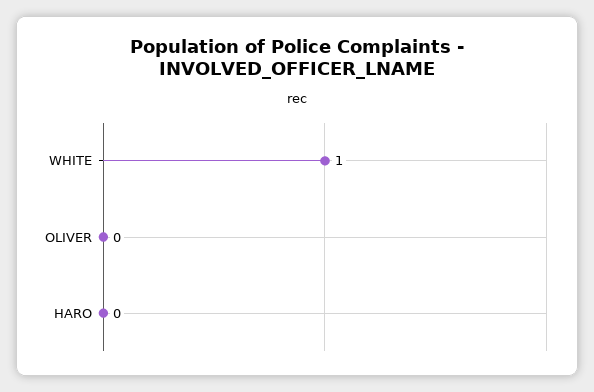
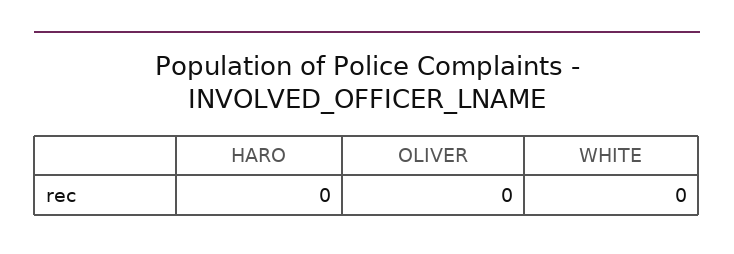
WHITE: 1 -> 0

